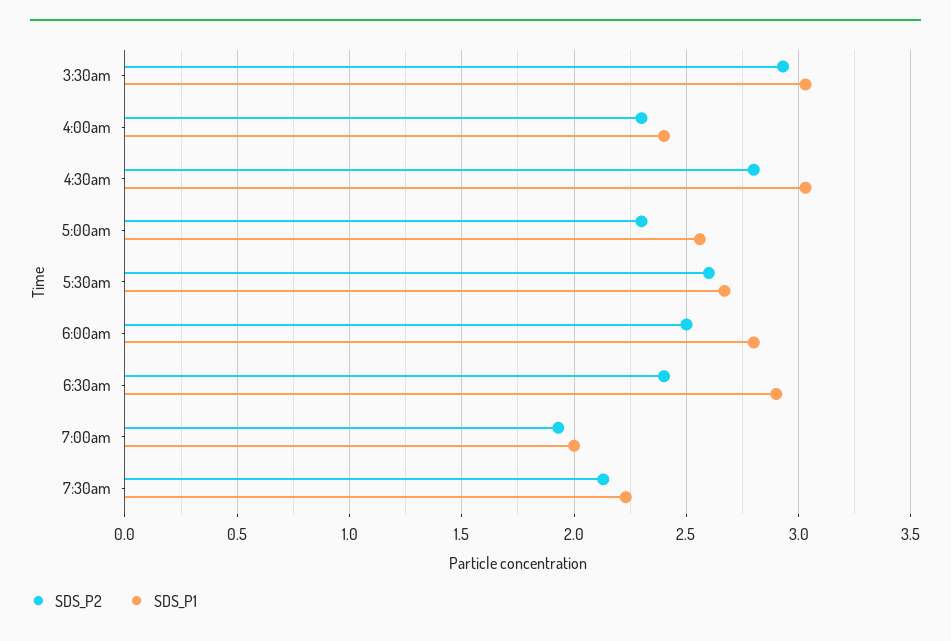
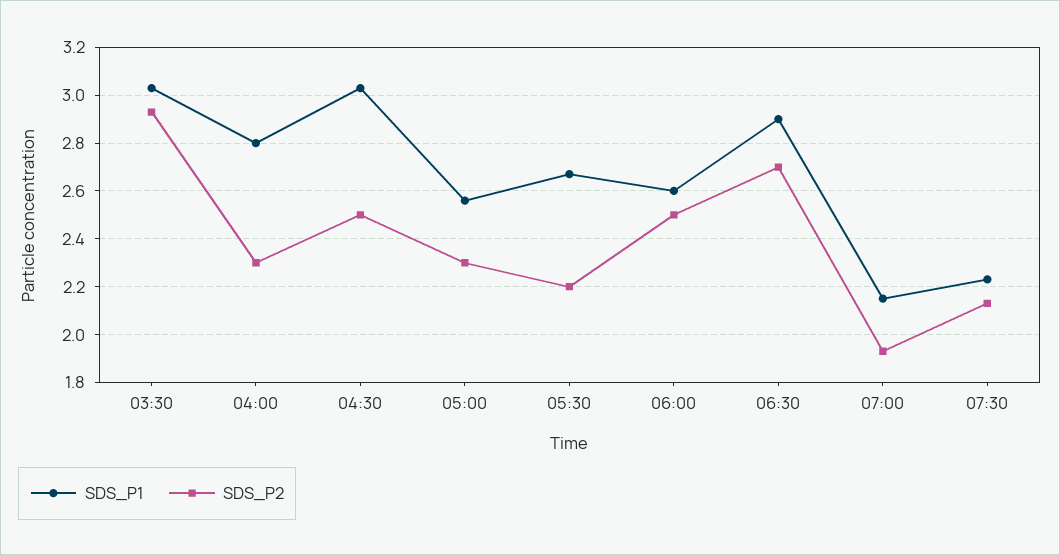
SDS_P1, 4:00am: 2.4 -> 2.8
SDS_P2, 4:30am: 2.8 -> 2.5
SDS_P2, 5:30am: 2.6 -> 2.2
SDS_P1, 6:00am: 2.8 -> 2.6
SDS_P2, 6:30am: 2.4 -> 2.7
SDS_P1, 7:00am: 2 -> 2.15

